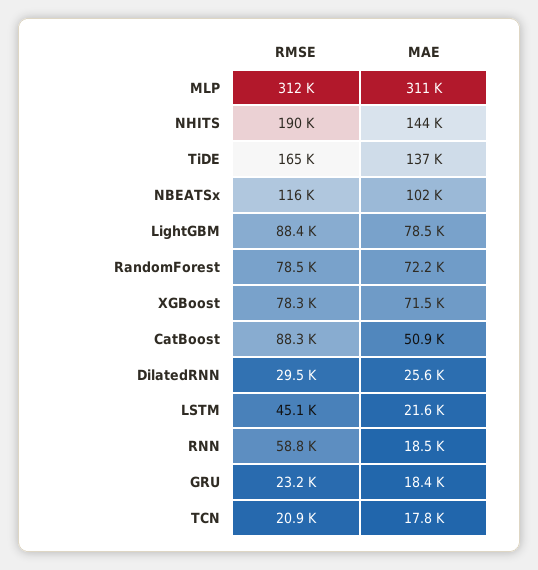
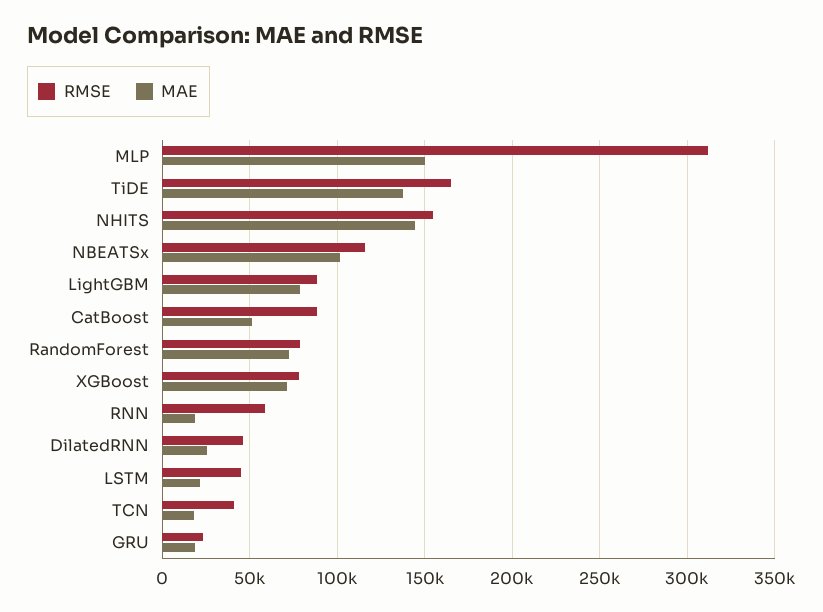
MAE, MLP: 311000 -> 150000
RMSE, NHITS: 190000 -> 155000
RMSE, DilatedRNN: 29500 -> 45000
RMSE, TCN: 20900 -> 40000

